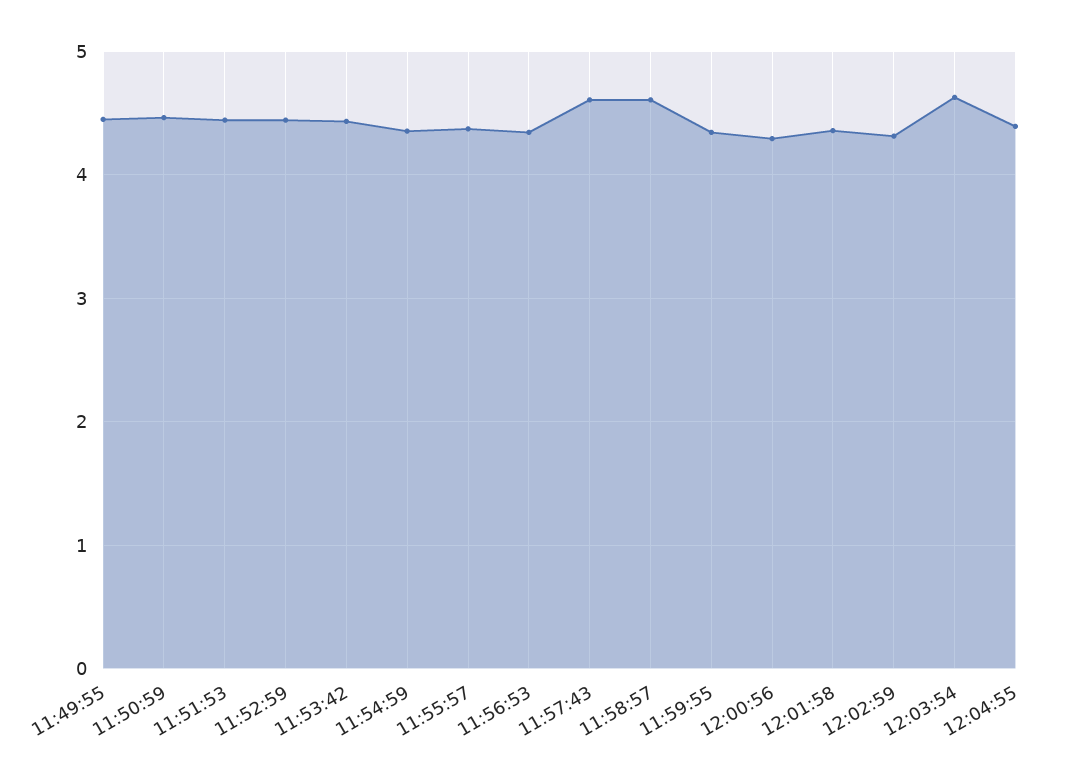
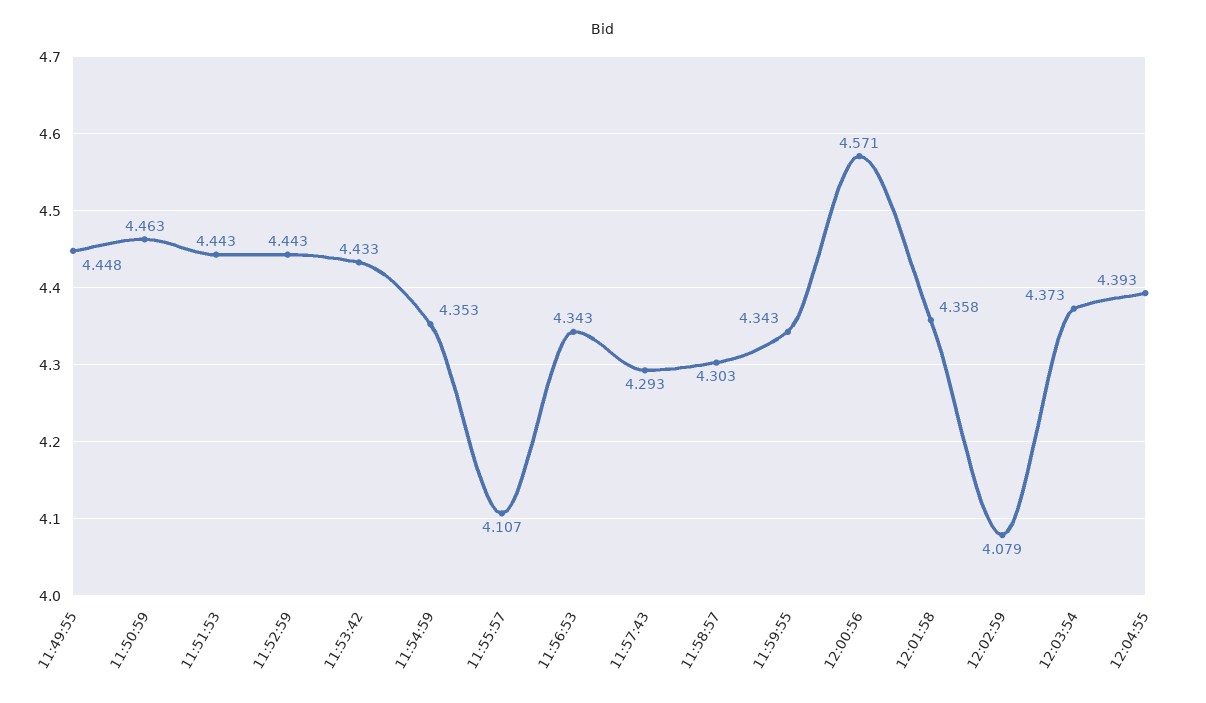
11:55:57: 4.4 -> 4.107
11:57:43: 4.6 -> 4.293
11:58:57: 4.6 -> 4.303
12:00:56: 4.3 -> 4.571
12:02:59: 4.3 -> 4.079
12:03:54: 4.6 -> 4.373

